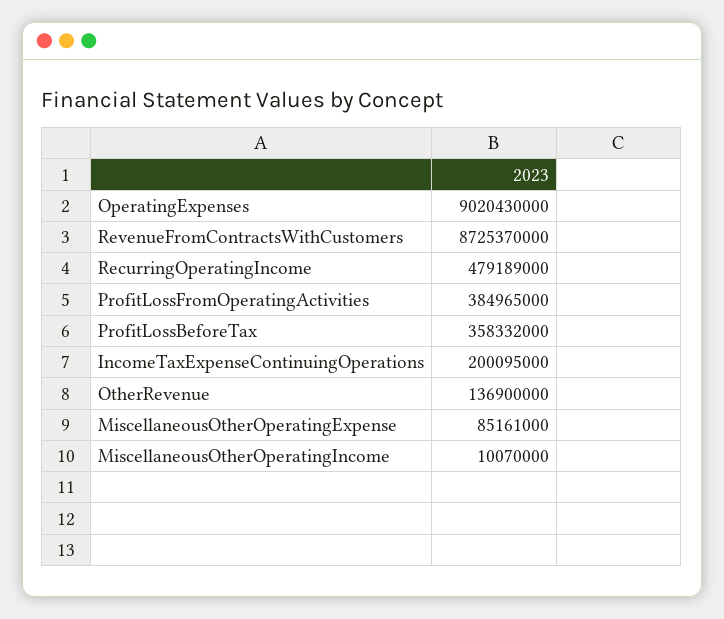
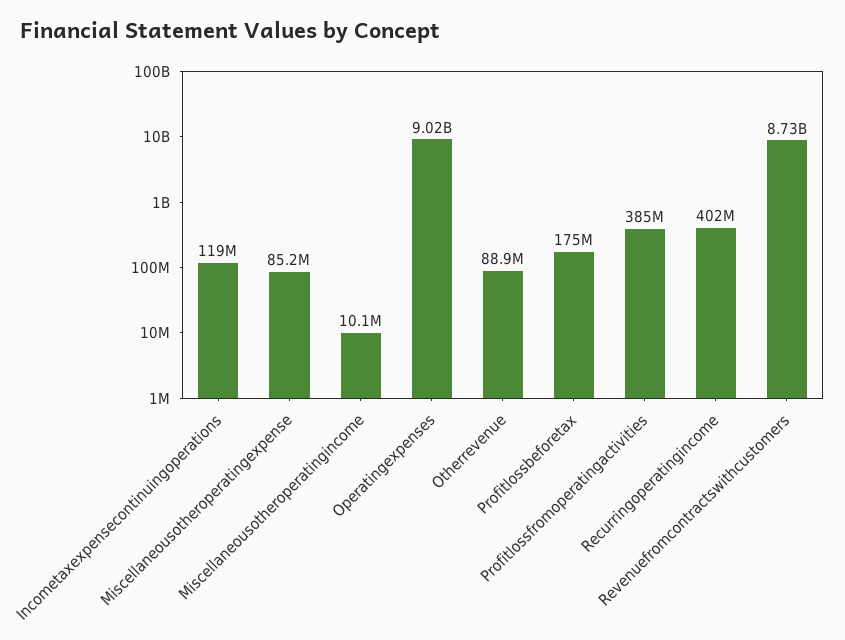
RecurringOperatingIncome: 479189000 -> 402000000
ProfitLossBeforeTax: 358332000 -> 175000000
IncomeTaxExpenseContinuingOperations: 200095000 -> 119000000
OtherRevenue: 136900000 -> 88900000

